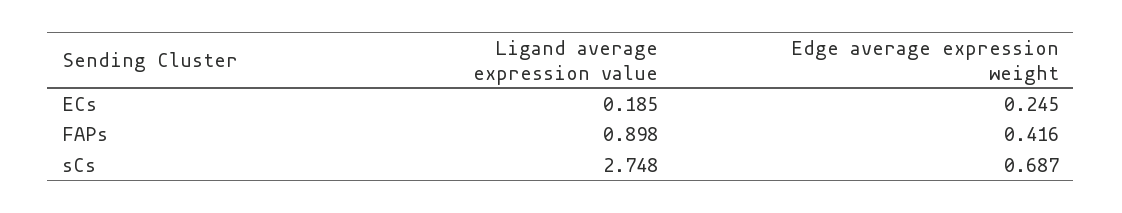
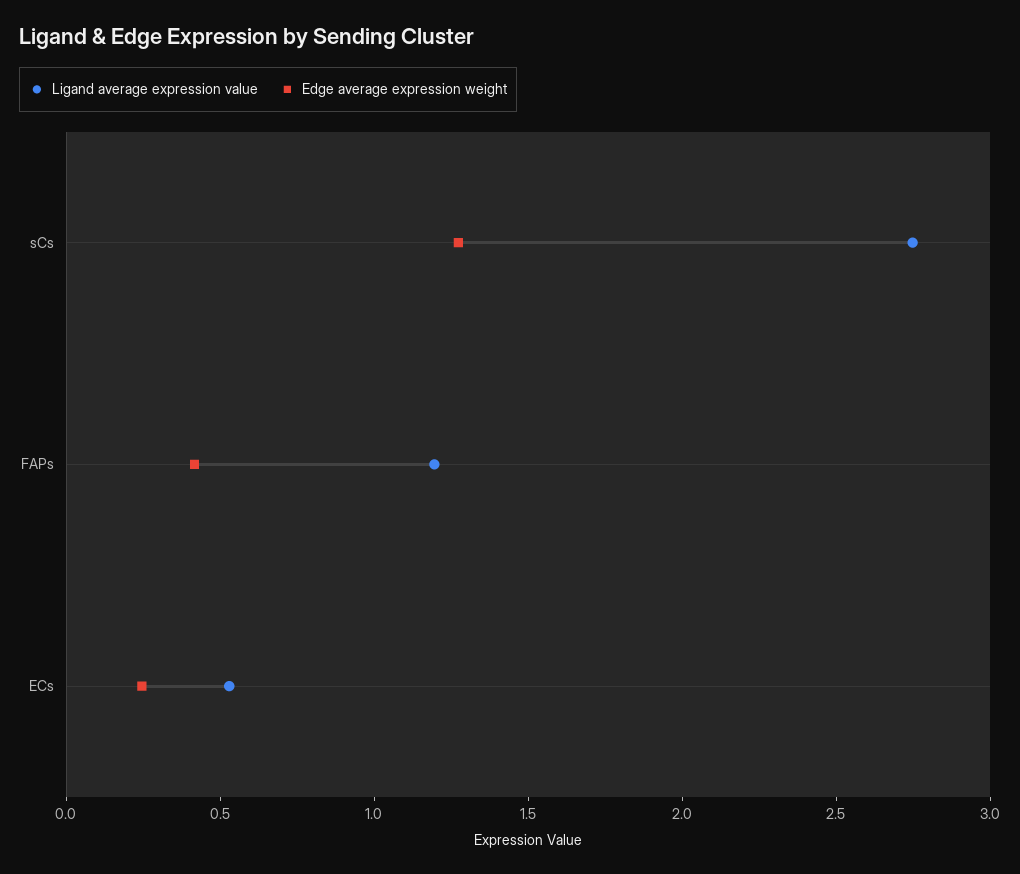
Ligand average expression value, ECs: 0.185 -> 0.5
Ligand average expression value, FAPs: 0.898 -> 1.2
Edge average expression weight, sCs: 0.687 -> 1.3

